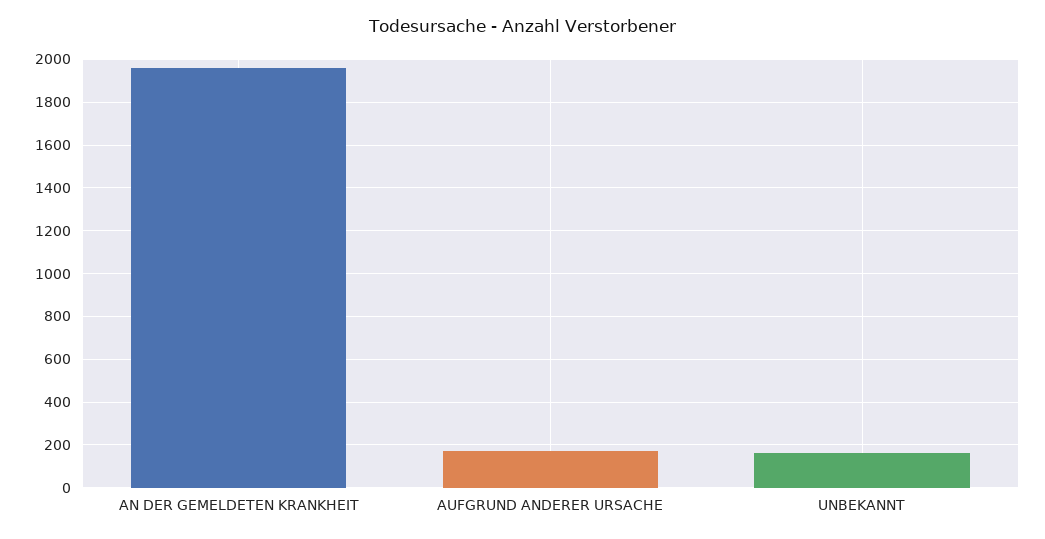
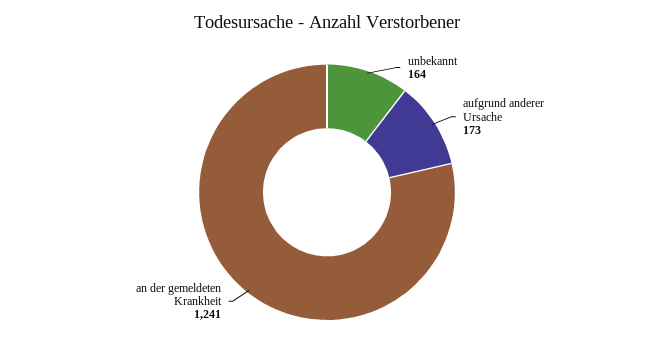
AN DER GEMELDETEN KRANKHEIT: 1950 -> 1241

